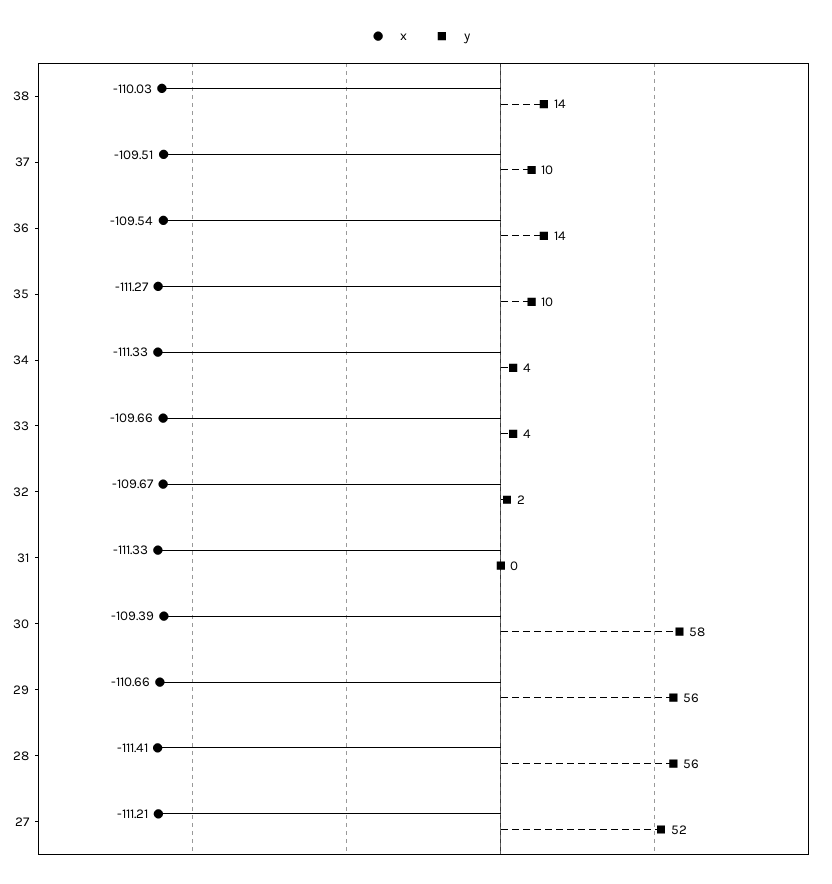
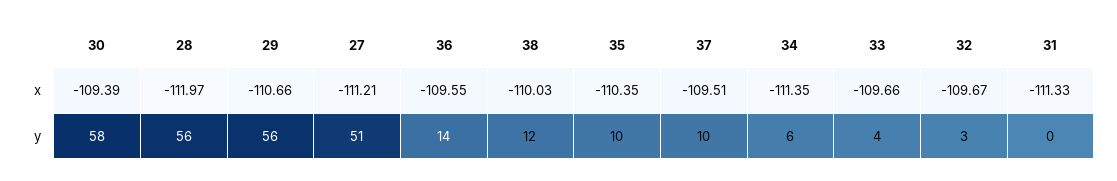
y, 38: 14 -> 12
x, 36: -109.54 -> -109.55
x, 35: -111.27 -> -110.35
x, 34: -111.33 -> -111.35
y, 34: 4 -> 6
y, 32: 2 -> 3
x, 28: -111.41 -> -111.97
y, 27: 52 -> 51

